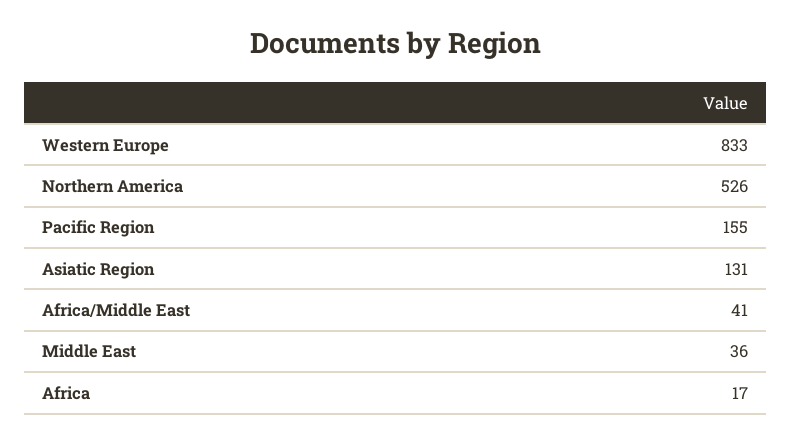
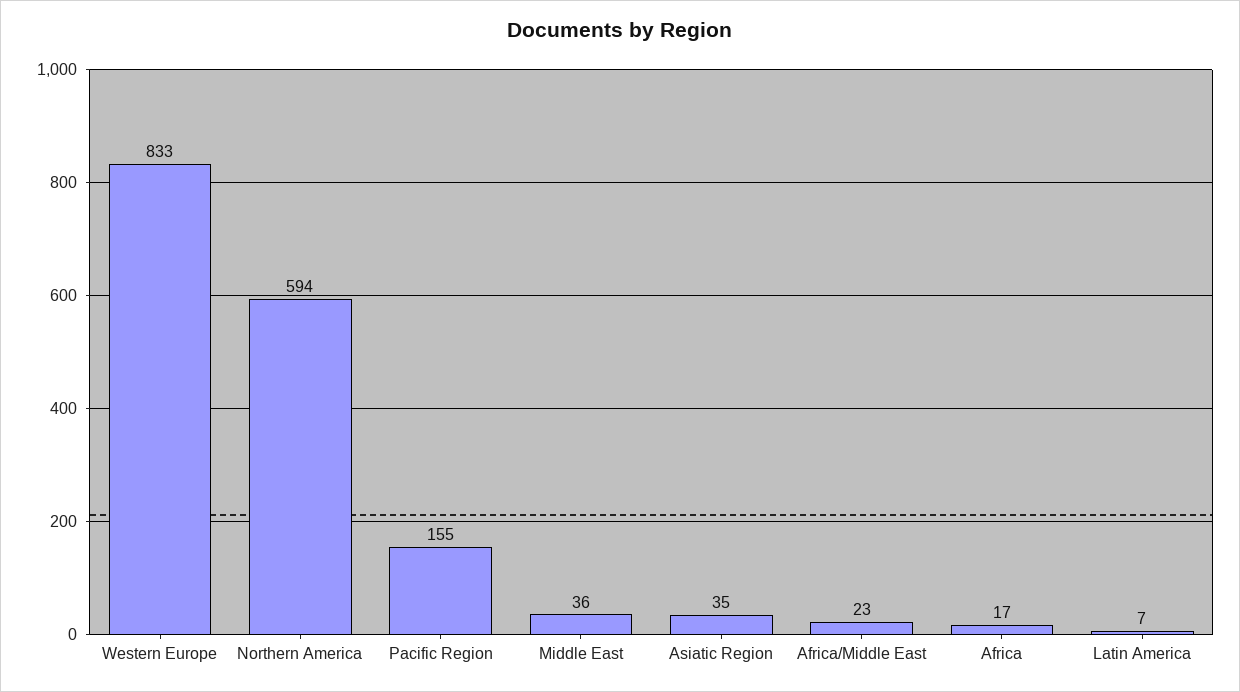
Northern America: 526 -> 594
Asiatic Region: 131 -> 35
Africa/Middle East: 41 -> 23
Latin America: none -> 7

